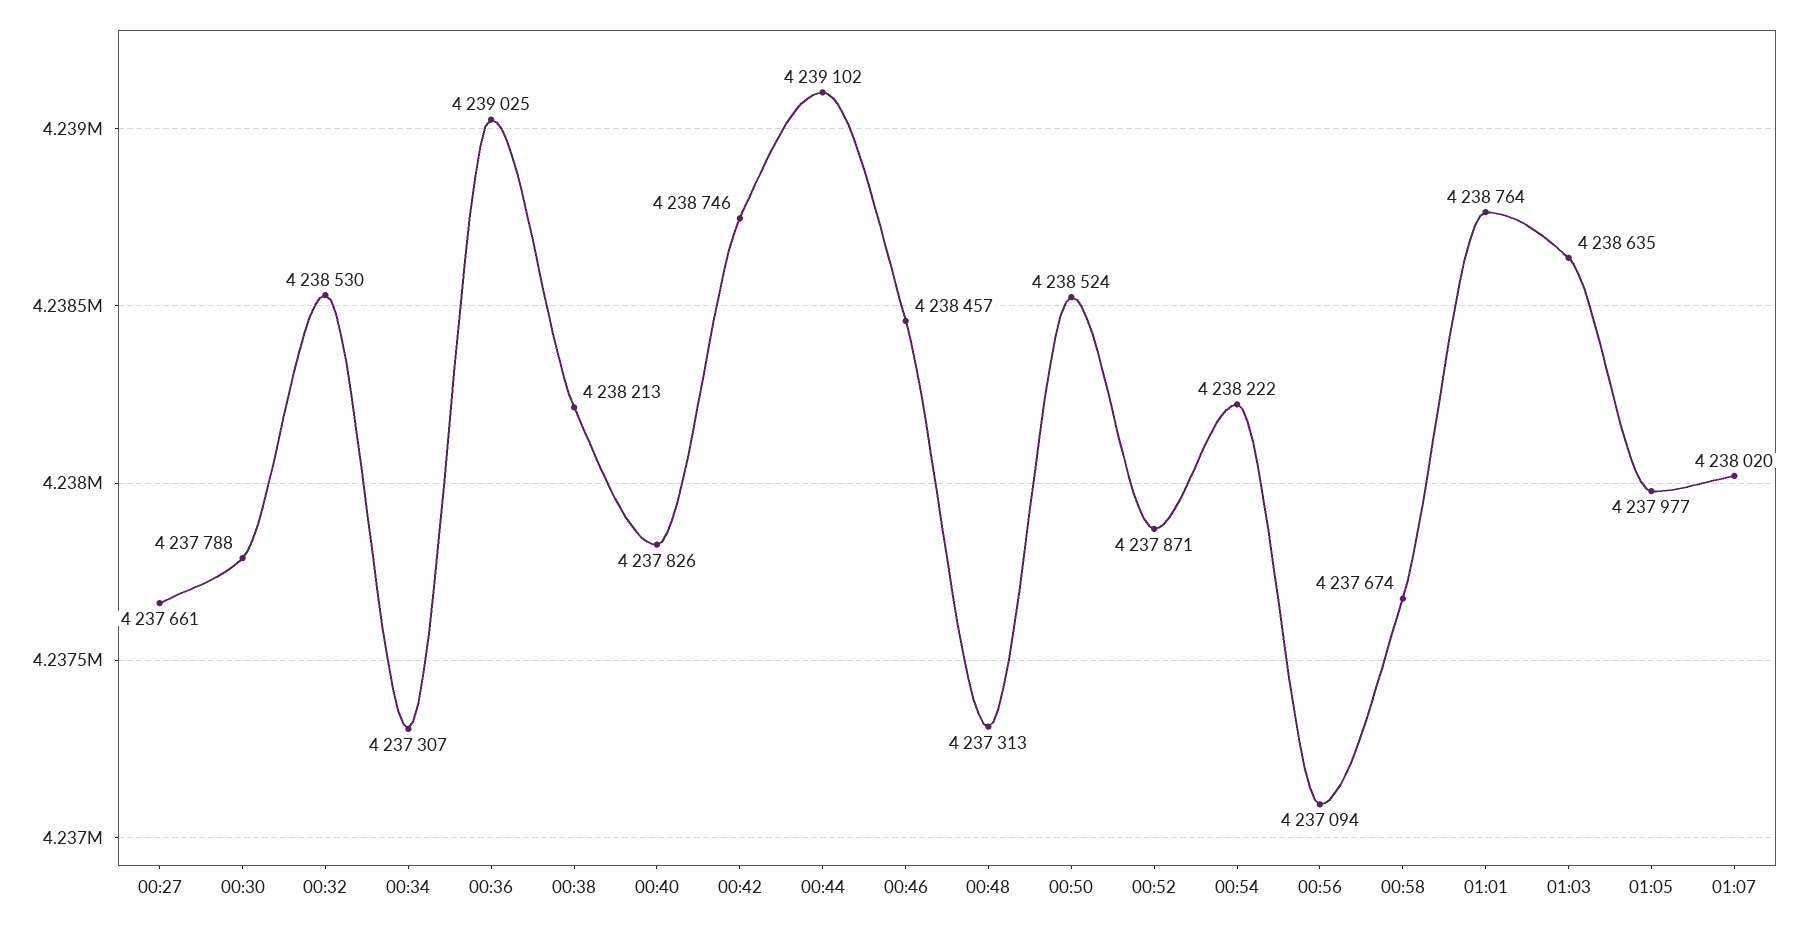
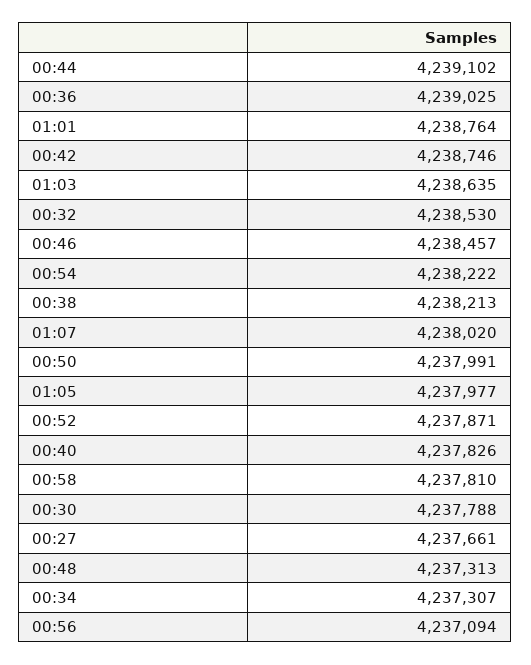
00:50: 4238524 -> 4237991
00:58: 4237674 -> 4237810

